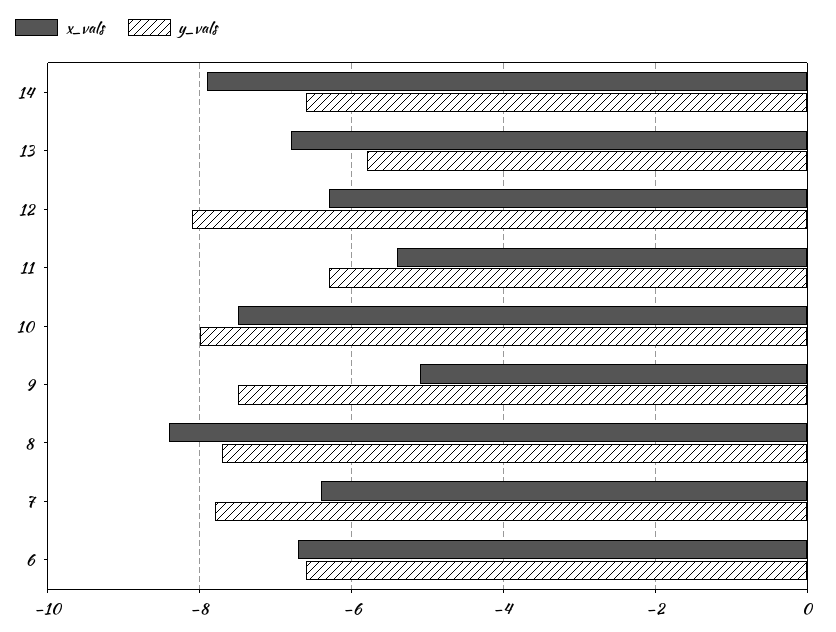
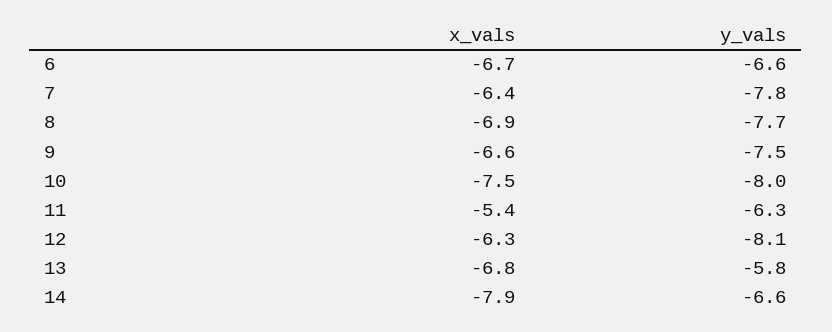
x_vals, 9: -5 -> -6.6
x_vals, 8: -8.5 -> -6.9

